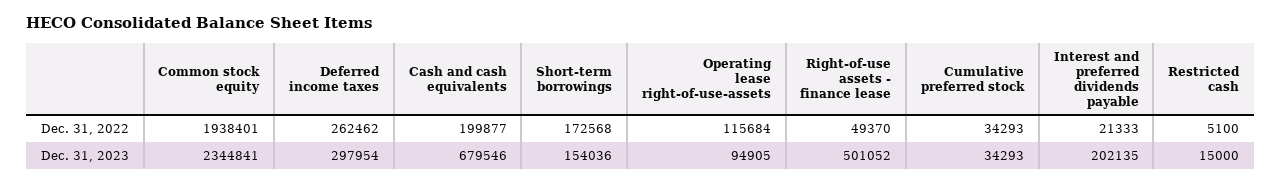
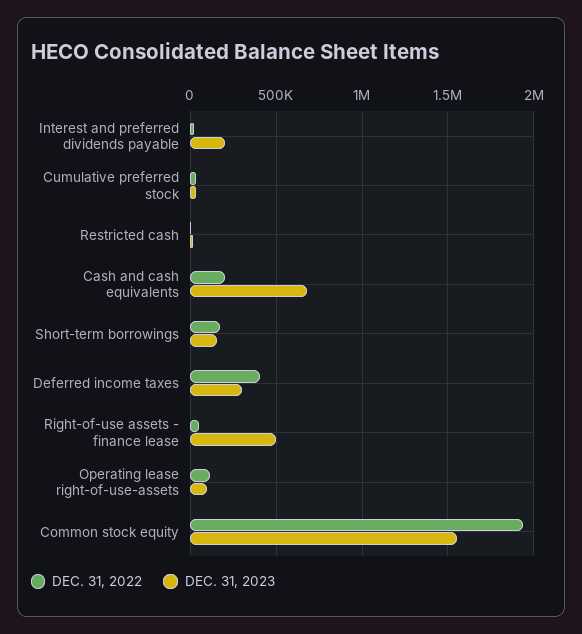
Dec. 31, 2022, Deferred income taxes: 262462 -> 400000
Dec. 31, 2023, Common stock equity: 2344841 -> 1550000

